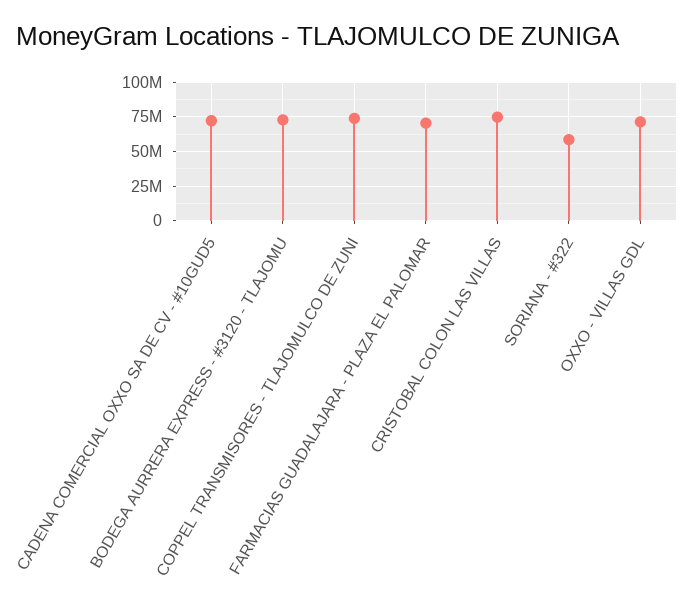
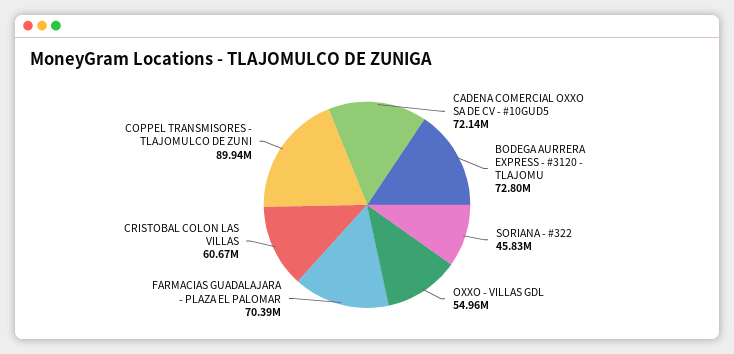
COPPEL TRANSMISORES - TLAJOMULCO DE ZUNI: 75000000 -> 89940000
CRISTOBAL COLON LAS VILLAS: 75000000 -> 60670000
SORIANA - #322: 60000000 -> 45830000
OXXO - VILLAS GDL: 70000000 -> 54960000

